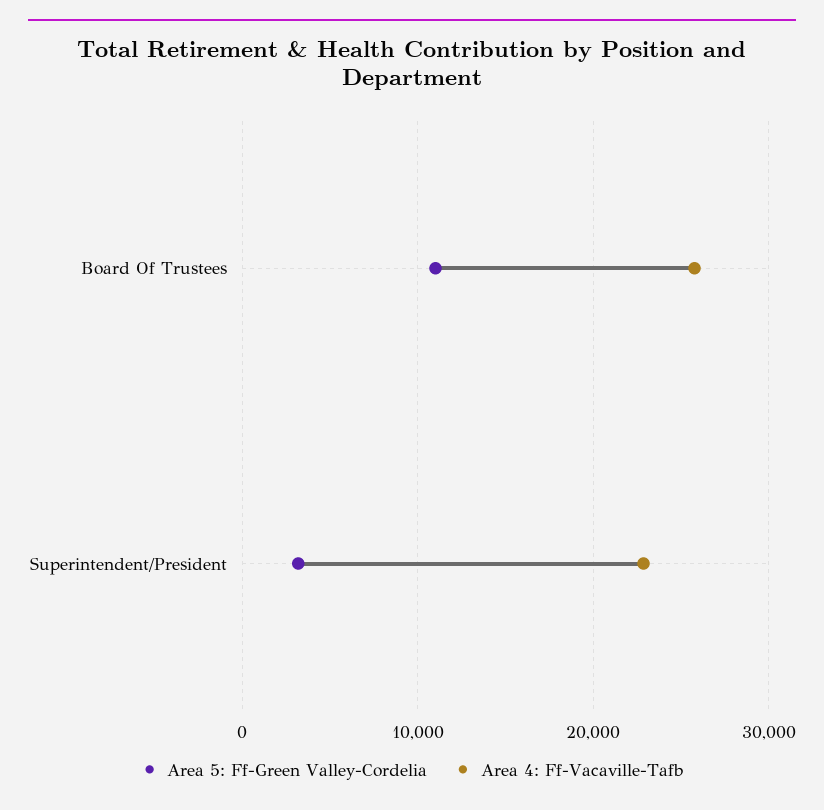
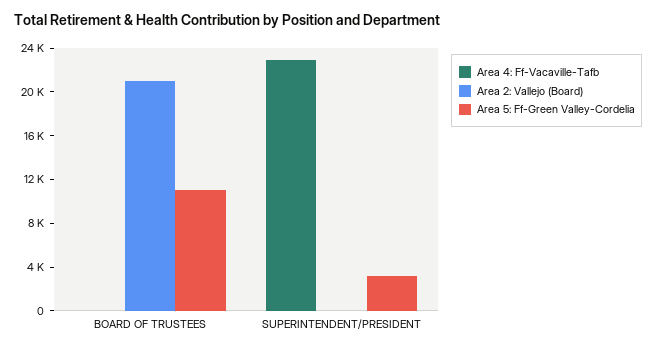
Area 4: Ff-Vacaville-Tafb, Board Of Trustees: 26000 -> 0
Area 2: Vallejo (Board), Board Of Trustees: none -> 21000
Area 2: Vallejo (Board), Superintendent/President: none -> 0

